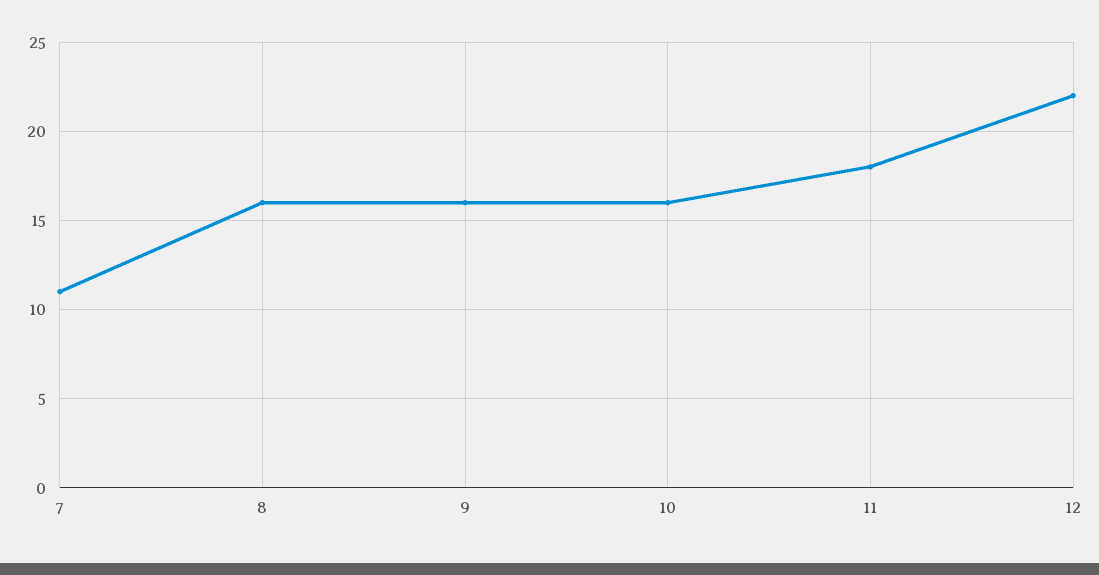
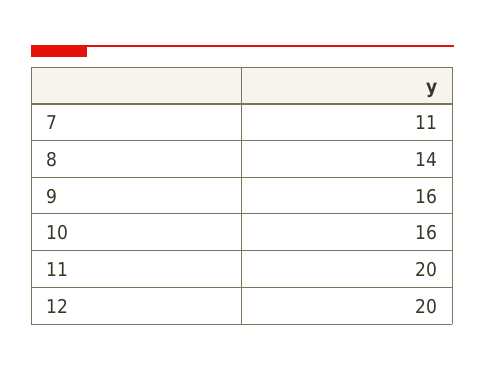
8: 16 -> 14
11: 18 -> 20
12: 22 -> 20

